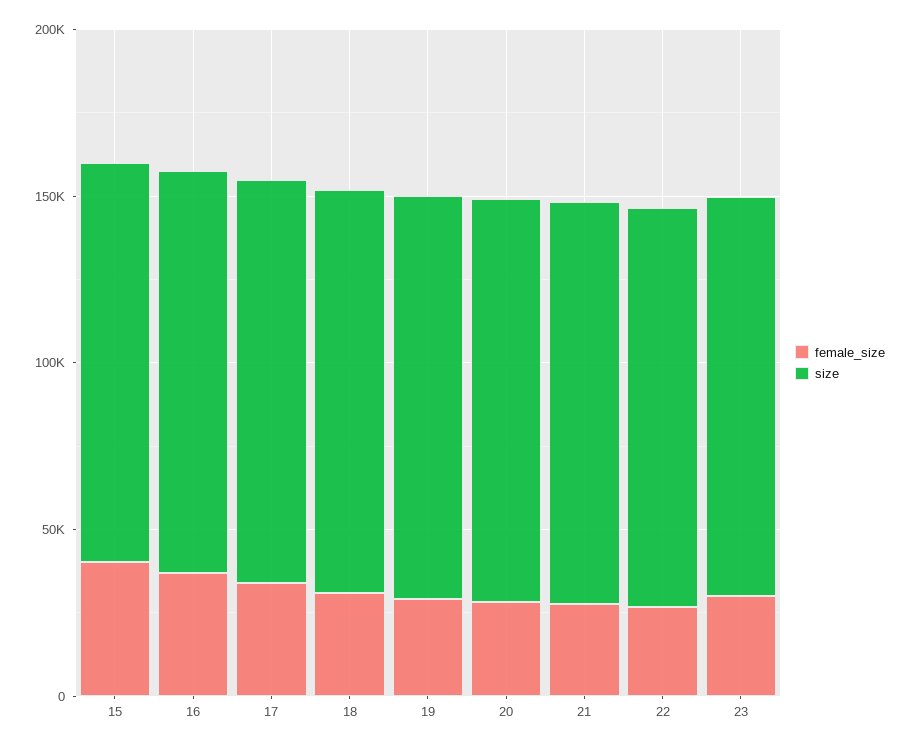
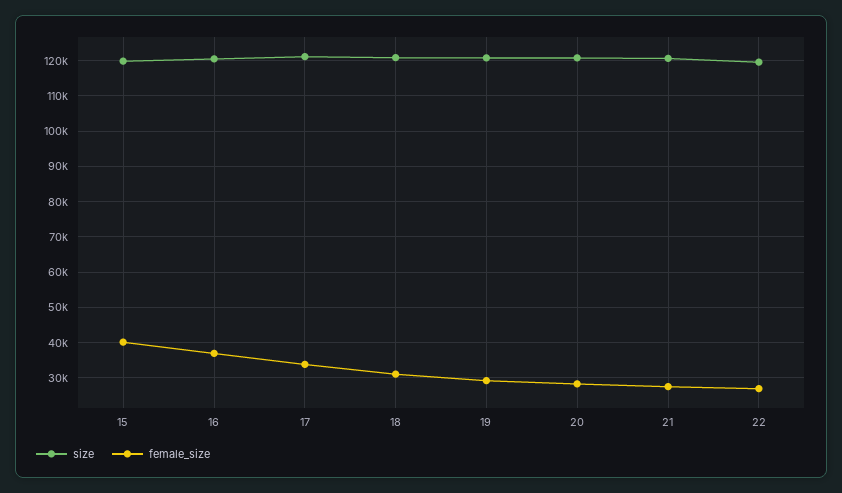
female_size, 23: 30000 -> none
size, 23: 120000 -> none

